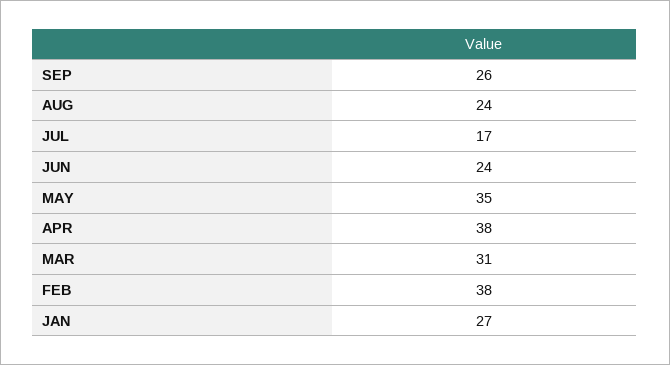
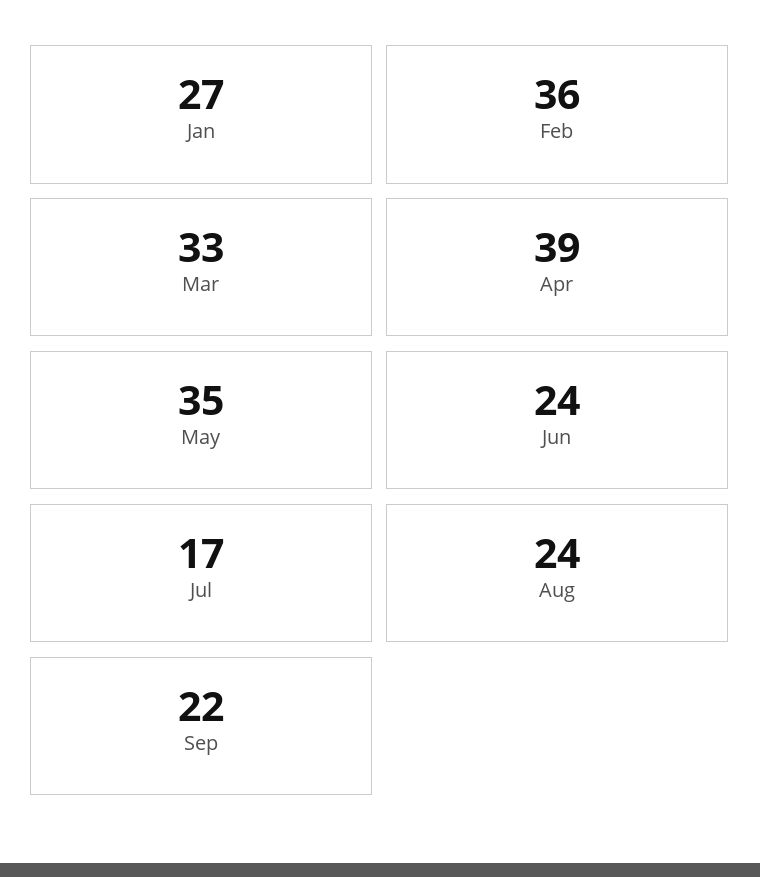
SEP: 26 -> 22
APR: 38 -> 39
MAR: 31 -> 33
FEB: 38 -> 36

